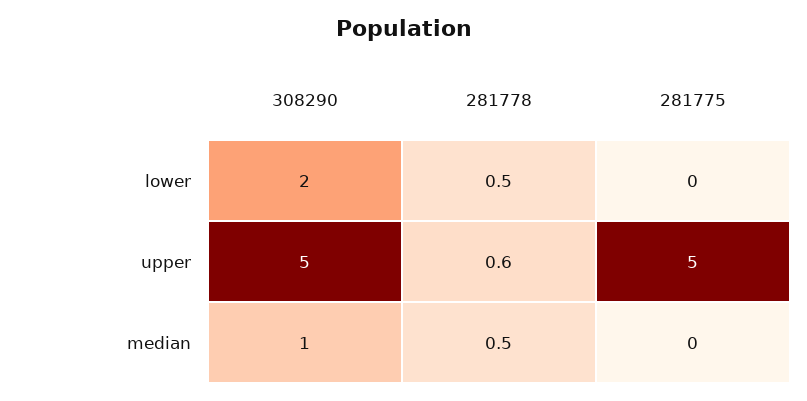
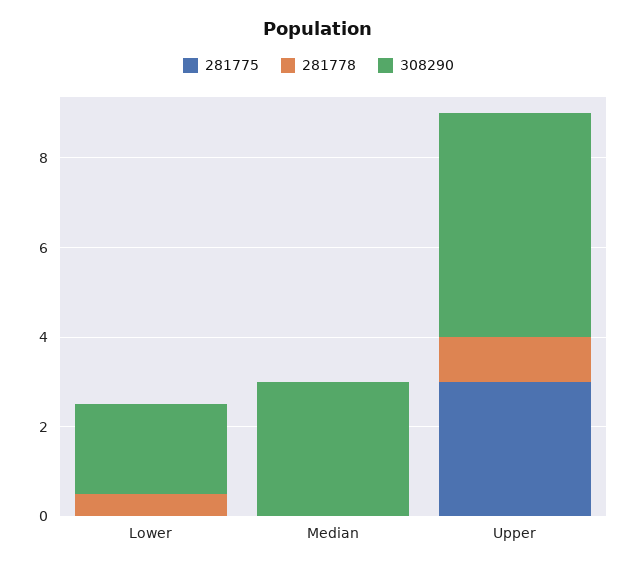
281778, upper: 0.6 -> 1
281775, upper: 5 -> 3
308290, median: 1 -> 3
281778, median: 0.5 -> 0

